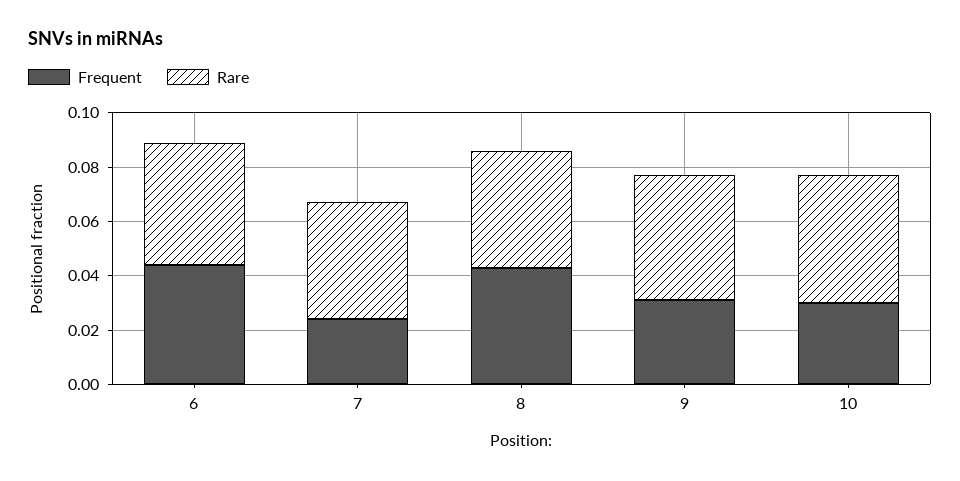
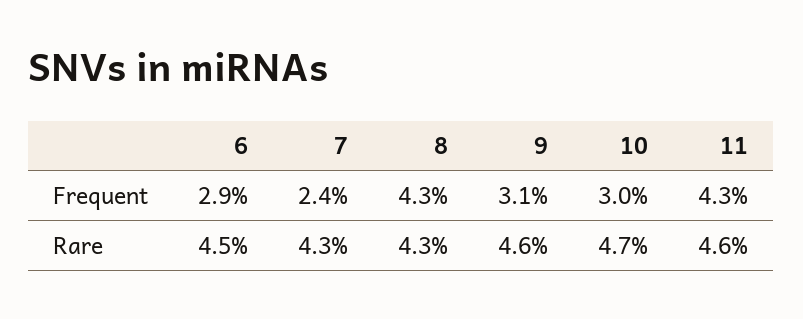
Frequent, 6: 0.045 -> 0.029
Frequent, 11: none -> 0.043
Rare, 11: none -> 0.046

